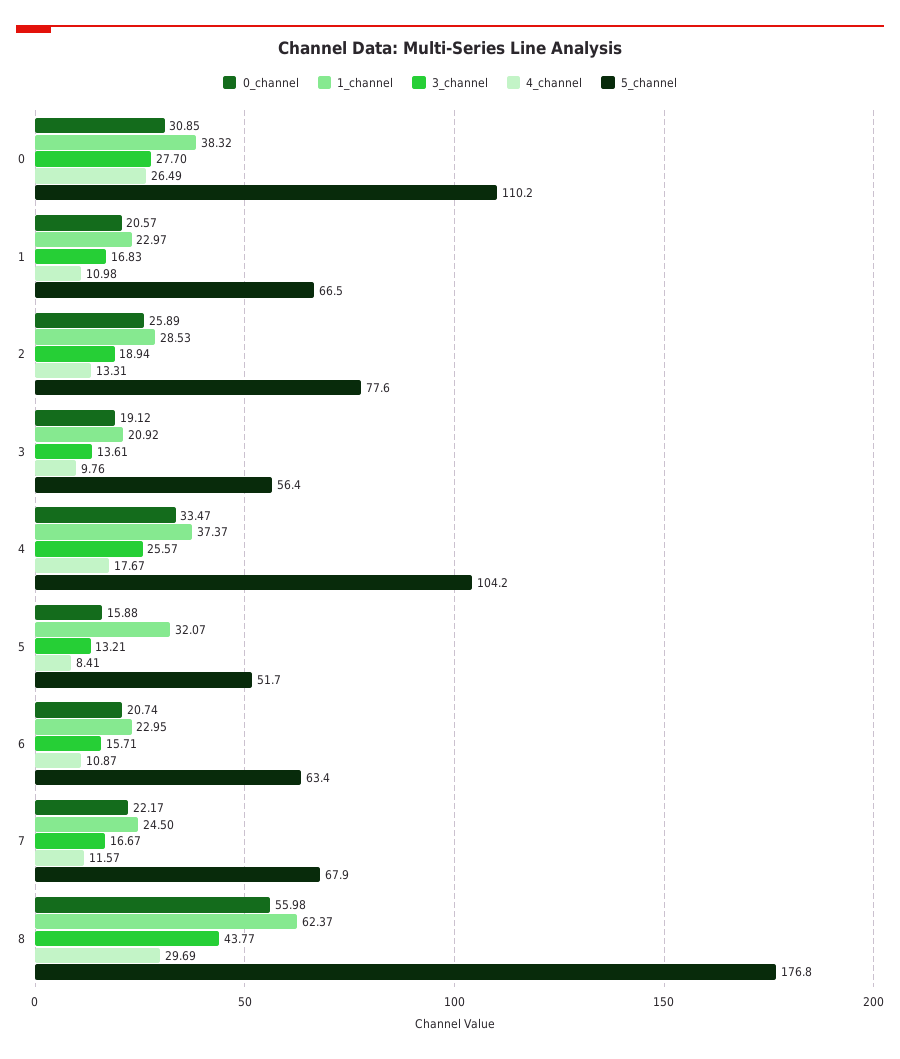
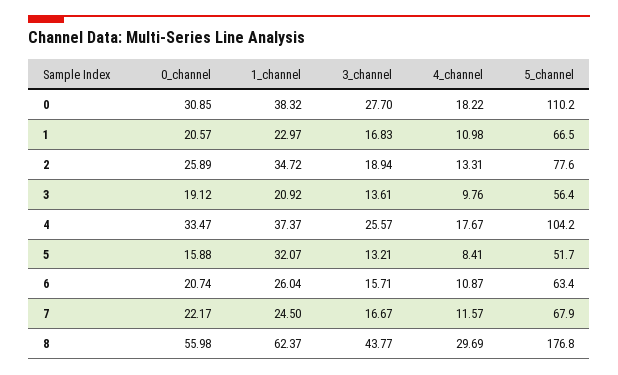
4_channel, 0: 26.49 -> 18.22
1_channel, 2: 28.53 -> 34.72
1_channel, 6: 22.95 -> 26.04

